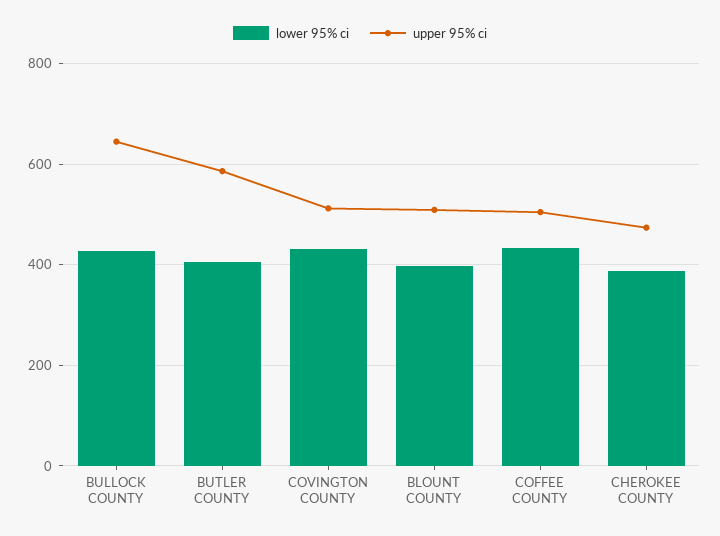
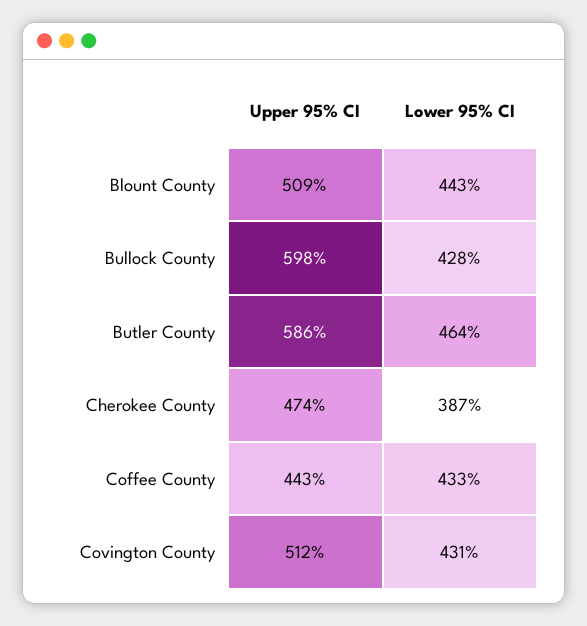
upper 95% ci, BULLOCK COUNTY: 640 -> 598
lower 95% ci, BUTLER COUNTY: 400 -> 464
lower 95% ci, BLOUNT COUNTY: 400 -> 443
upper 95% ci, COFFEE COUNTY: 500 -> 443

